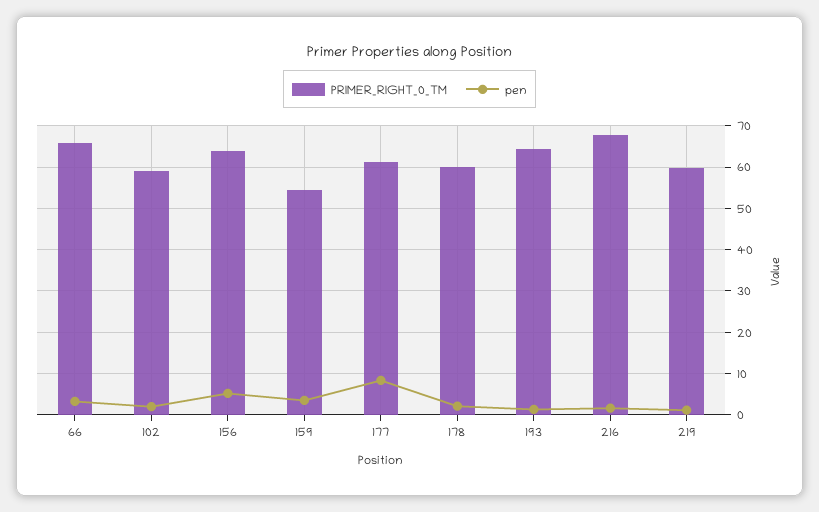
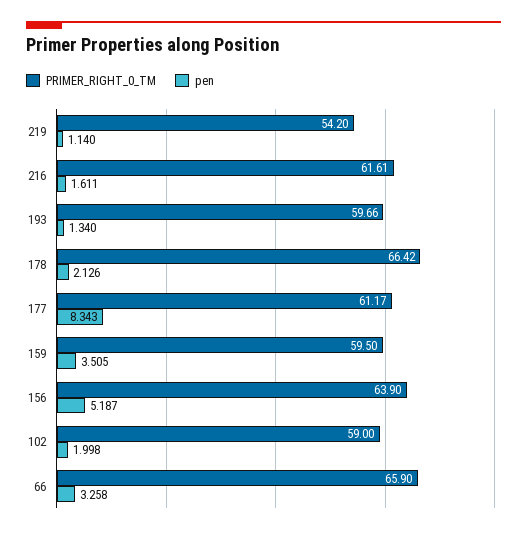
PRIMER_RIGHT_0_TM, 159: 54 -> 59.5
PRIMER_RIGHT_0_TM, 178: 60 -> 66.42
PRIMER_RIGHT_0_TM, 193: 64 -> 59.66
PRIMER_RIGHT_0_TM, 216: 68 -> 61.61
PRIMER_RIGHT_0_TM, 219: 60 -> 54.2

